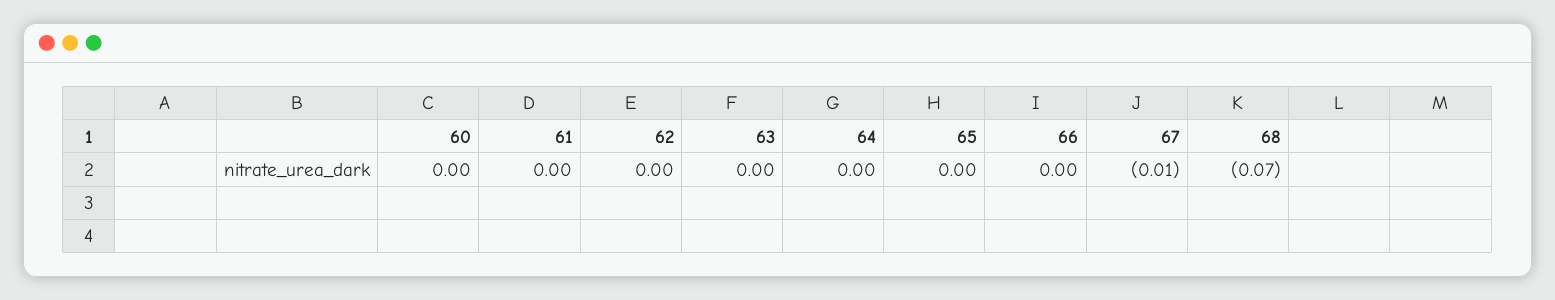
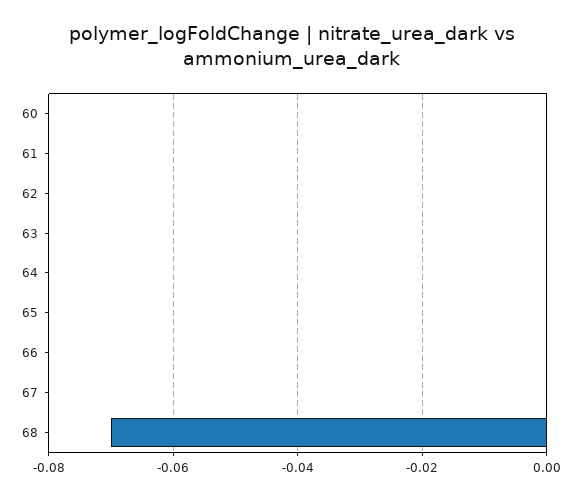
67: -0.01 -> 0

